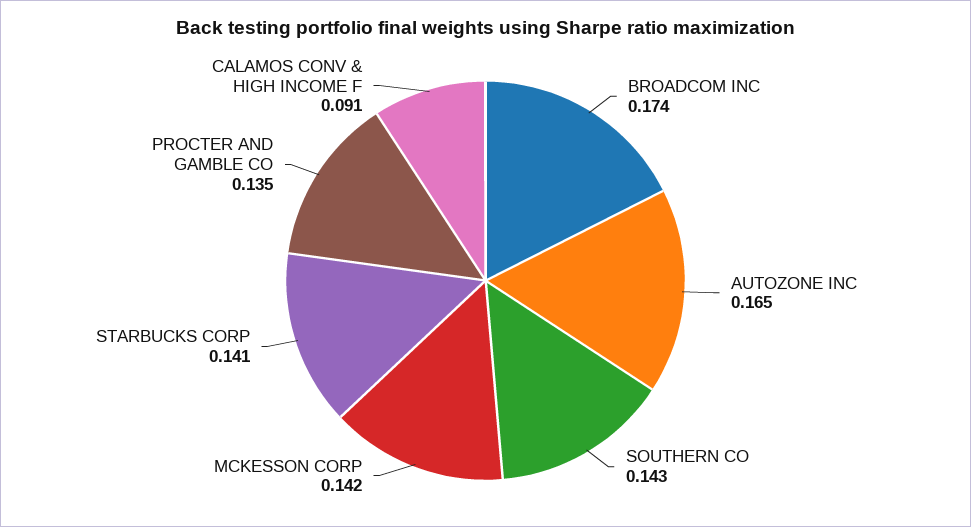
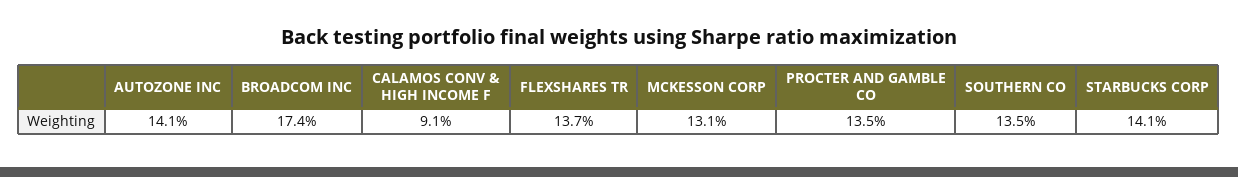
AUTOZONE INC: 0.165 -> 0.141
SOUTHERN CO: 0.143 -> 0.135
MCKESSON CORP: 0.142 -> 0.131
FLEXSHARES TR: none -> 0.137

